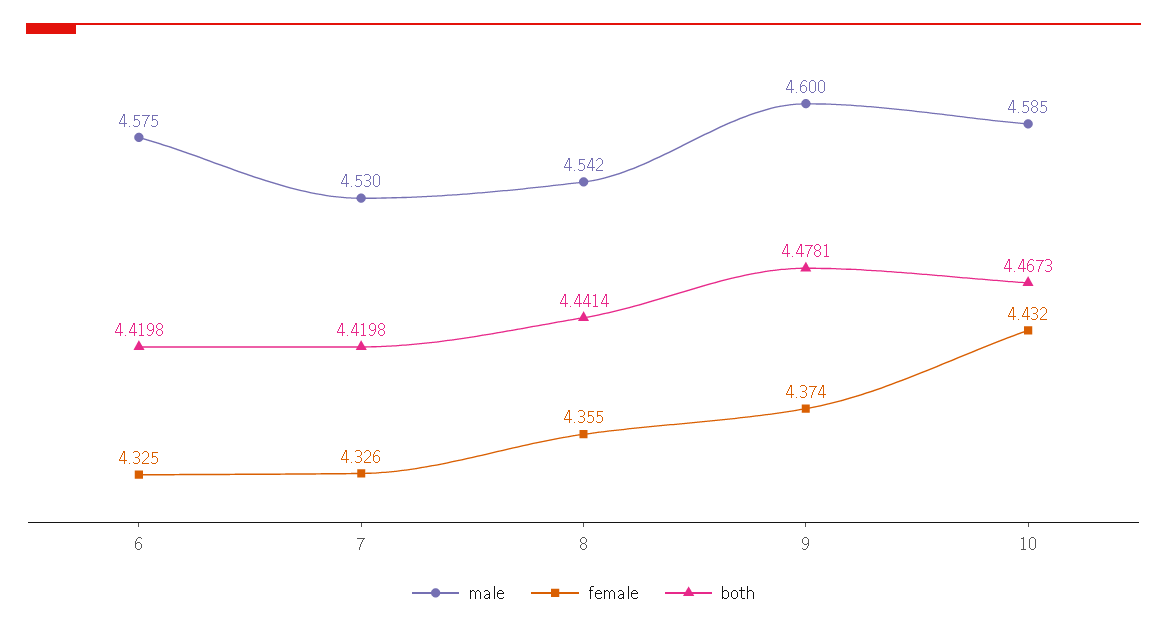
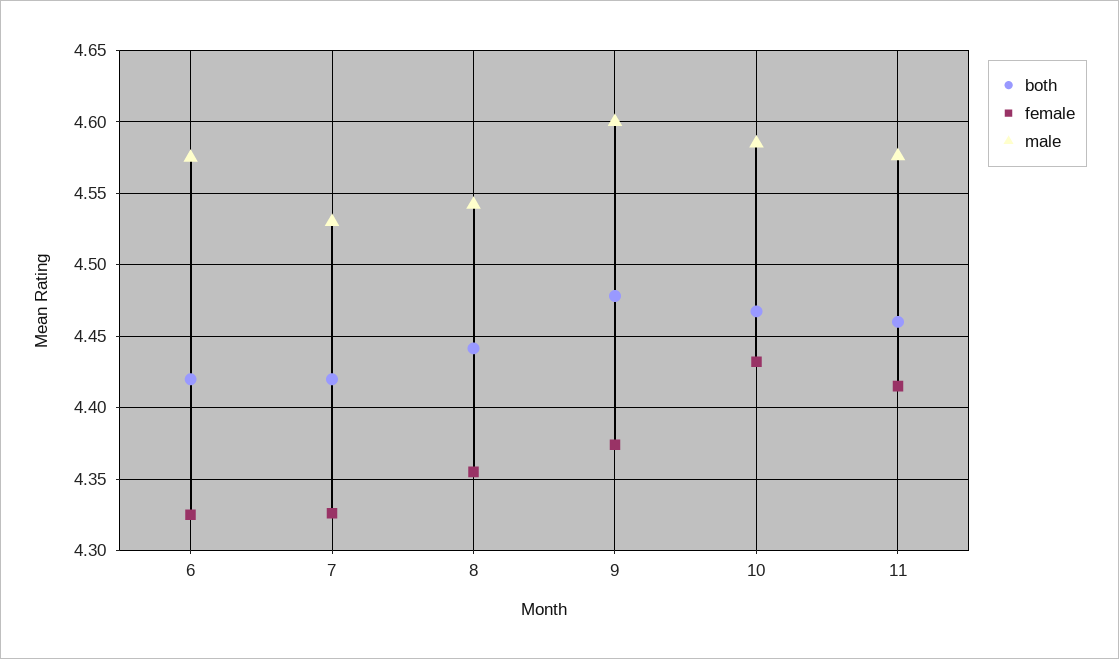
both, 11: none -> 4.46
female, 11: none -> 4.415
male, 11: none -> 4.575

